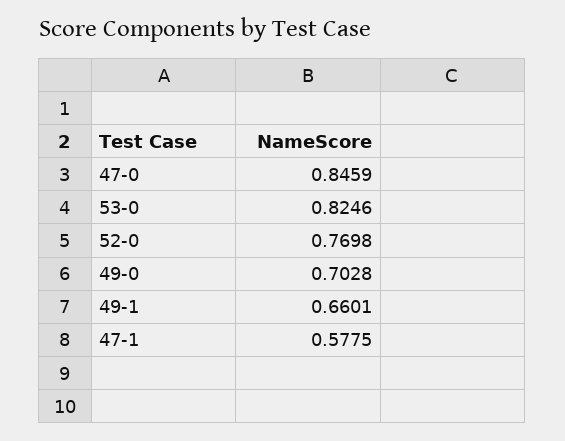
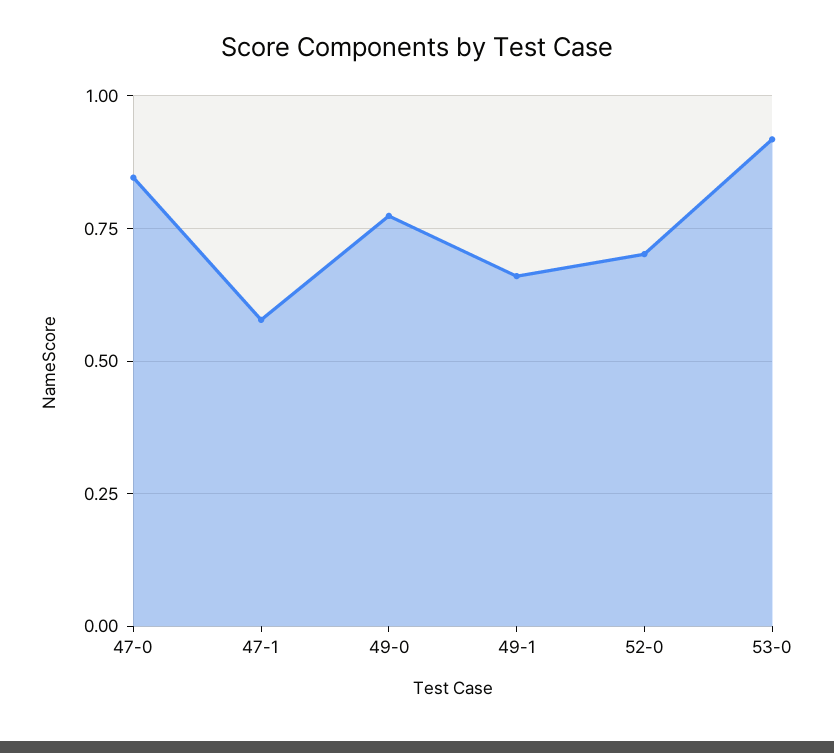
53-0: 0.8246 -> 0.925
52-0: 0.7698 -> 0.7
49-0: 0.7028 -> 0.775

